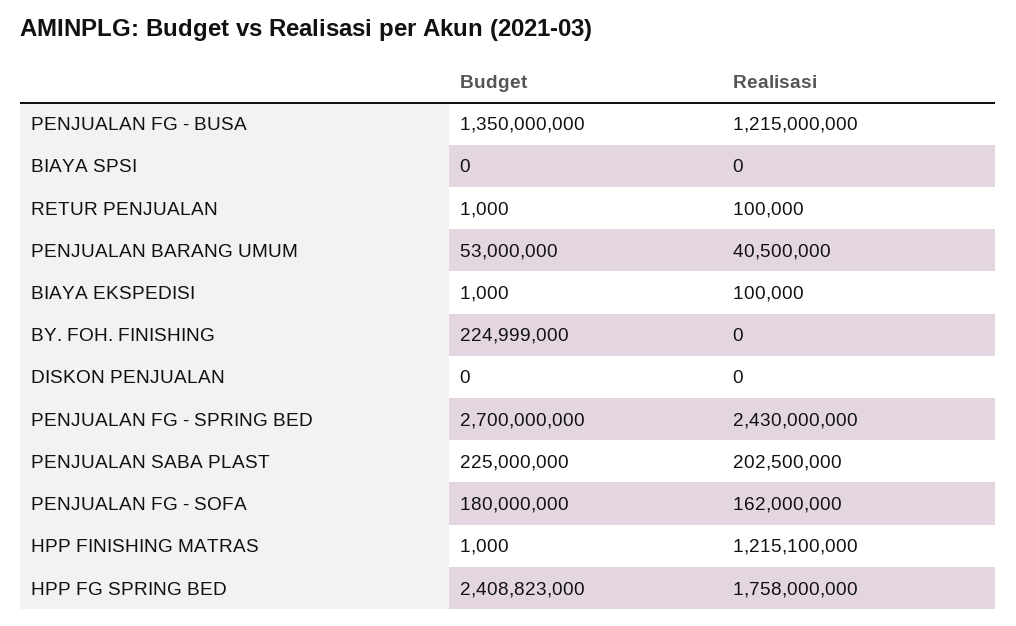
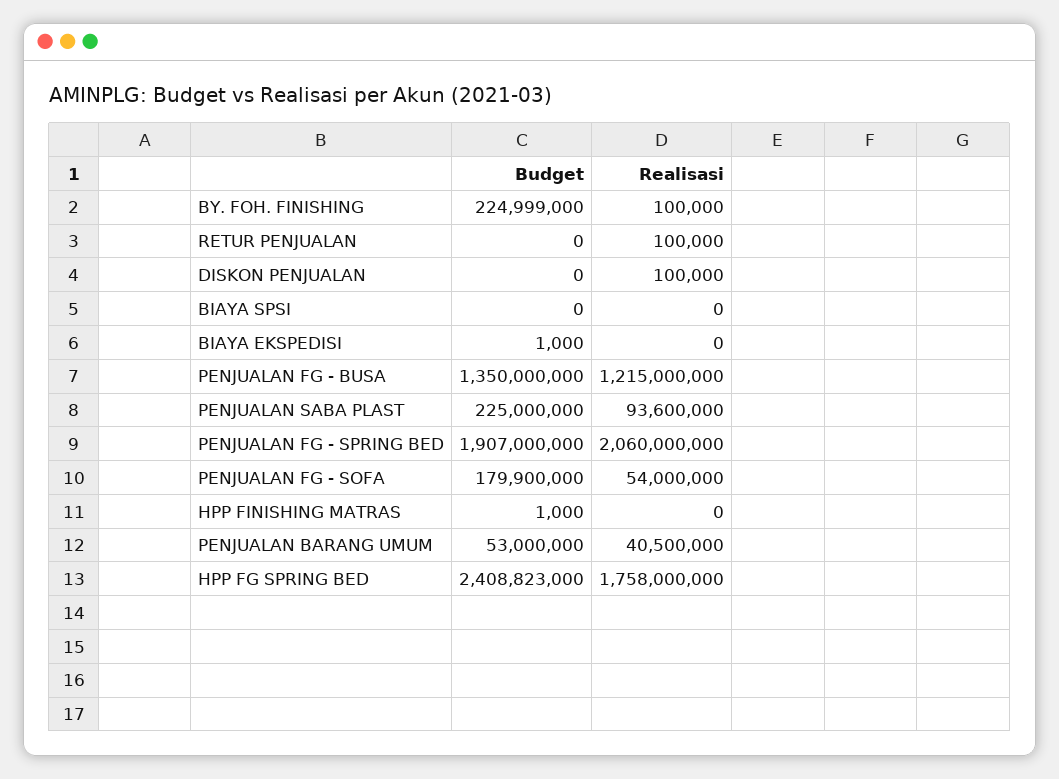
Budget, RETUR PENJUALAN: 1000 -> 0
Realisasi, BIAYA EKSPEDISI: 100000 -> 0
Realisasi, BY. FOH. FINISHING: 0 -> 100000
Realisasi, DISKON PENJUALAN: 0 -> 100000
Budget, PENJUALAN FG - SPRING BED: 2700000000 -> 1907000000
Realisasi, PENJUALAN FG - SPRING BED: 2430000000 -> 2060000000
Realisasi, PENJUALAN SABA PLAST: 202500000 -> 93600000
Budget, PENJUALAN FG - SOFA: 180000000 -> 179900000
Realisasi, PENJUALAN FG - SOFA: 162000000 -> 54000000
Realisasi, HPP FINISHING MATRAS: 1215100000 -> 0

